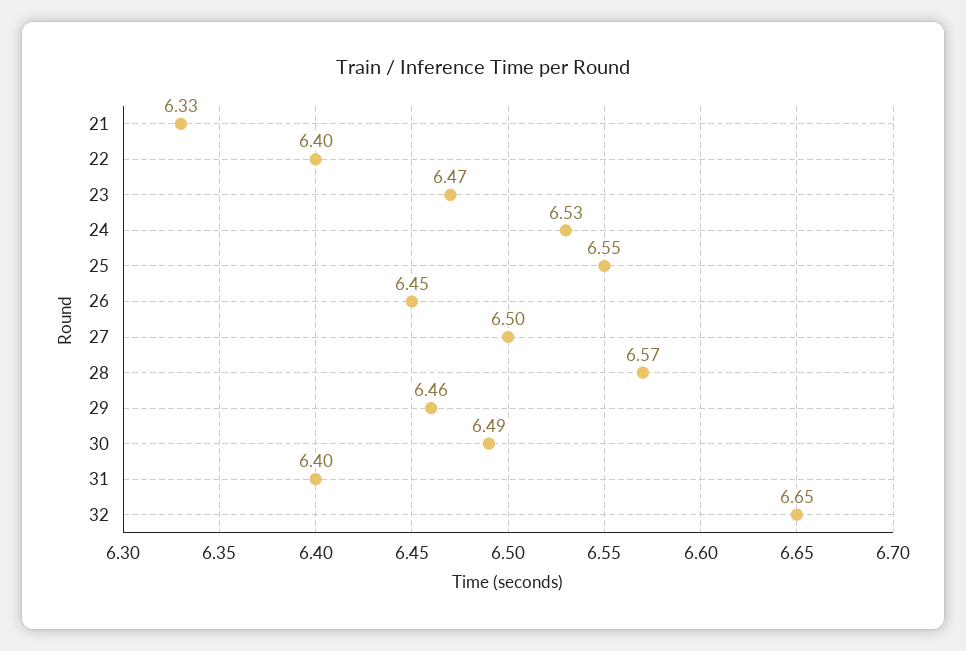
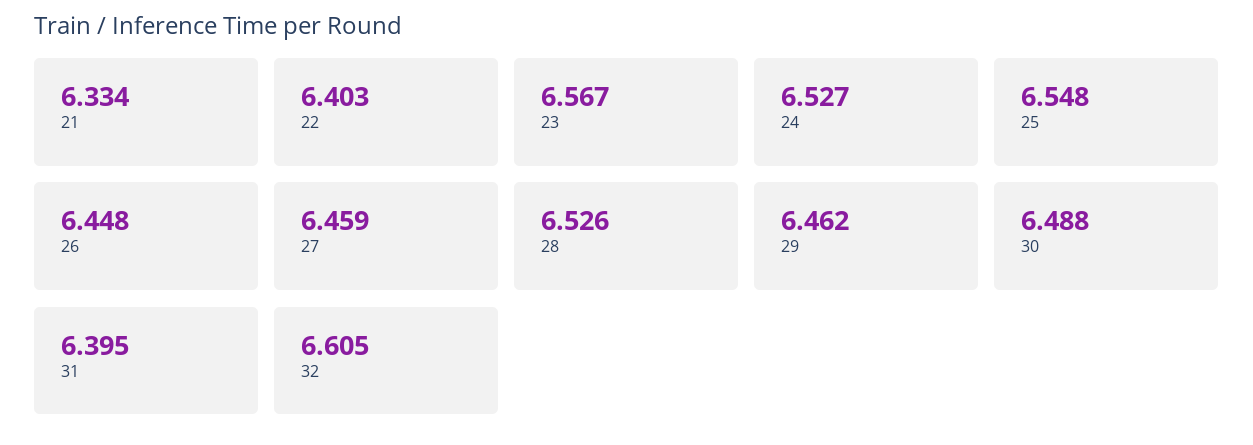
23: 6.47 -> 6.567
27: 6.5 -> 6.459
28: 6.57 -> 6.526
32: 6.65 -> 6.605

